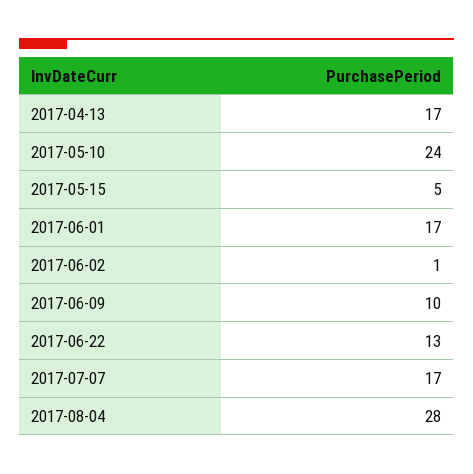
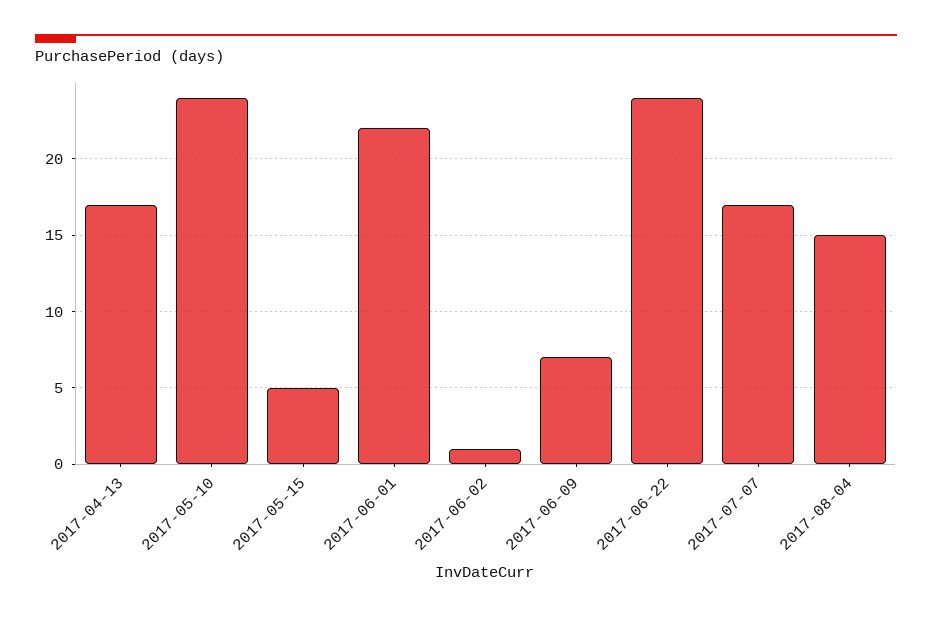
2017-06-01: 17 -> 22
2017-06-09: 10 -> 7
2017-06-22: 13 -> 24
2017-08-04: 28 -> 15

